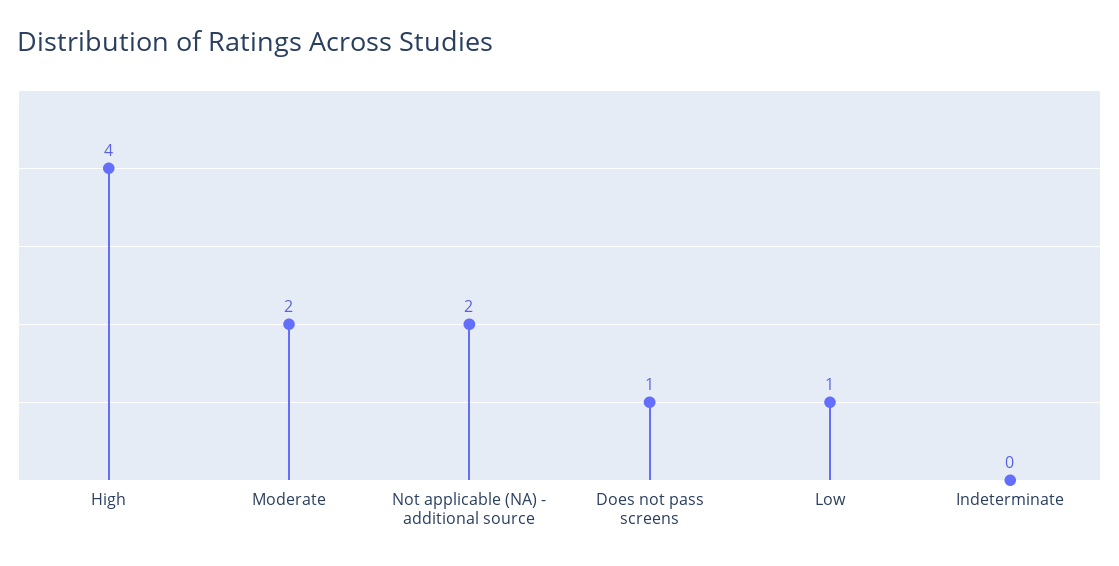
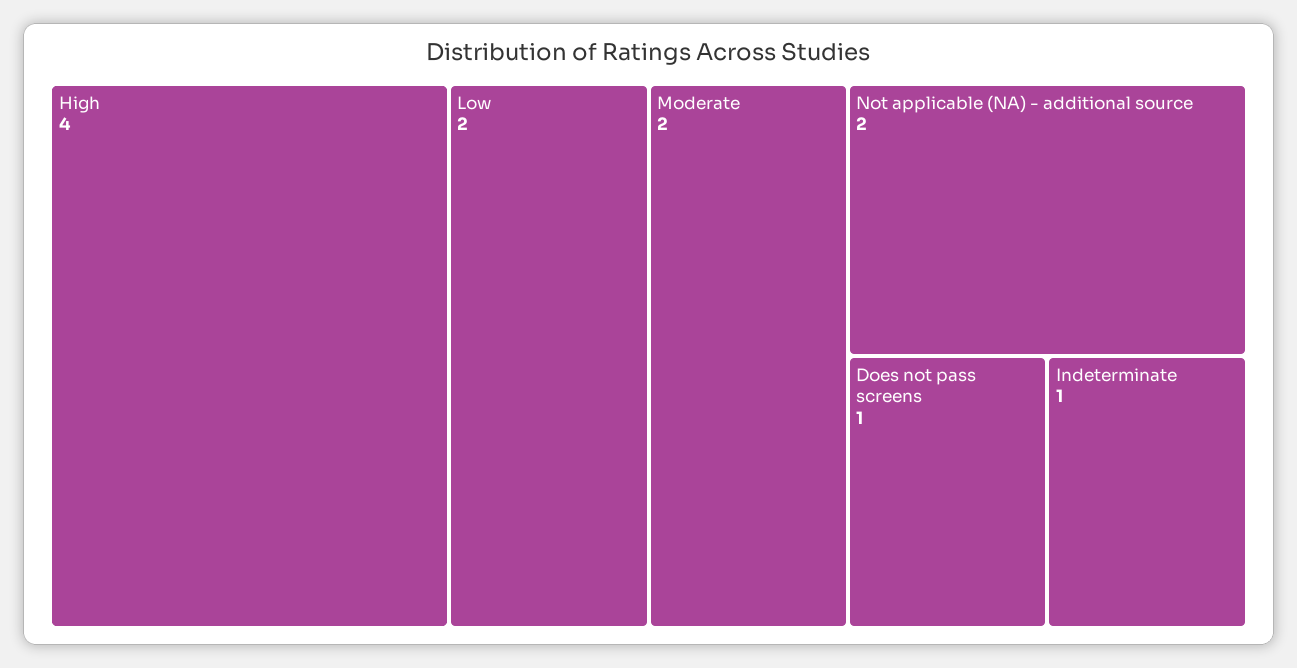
Low: 1 -> 2
Indeterminate: 0 -> 1

